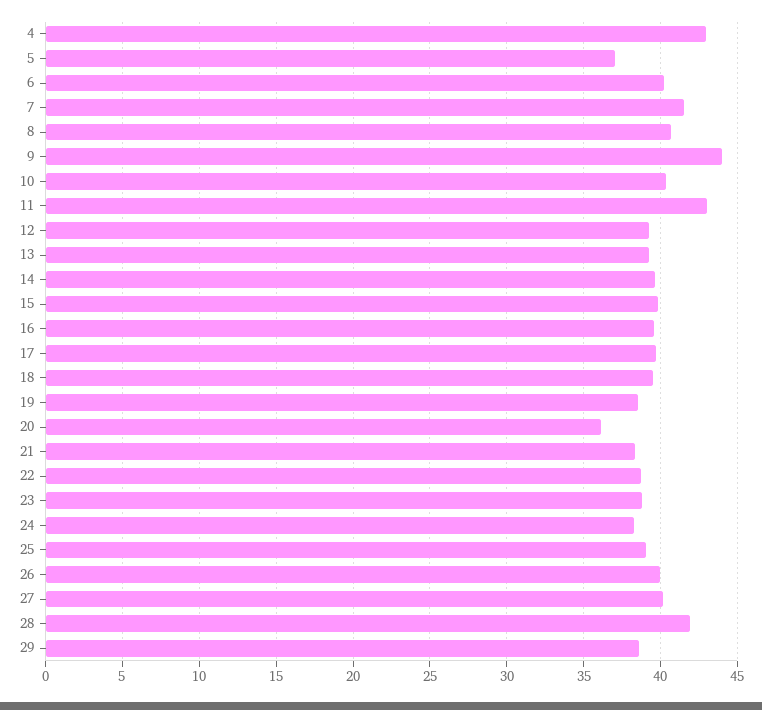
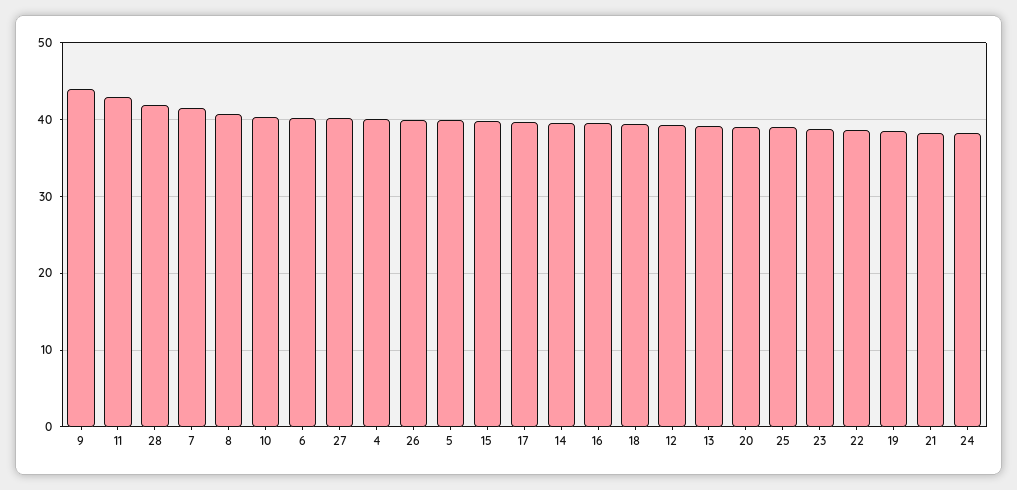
4: 43 -> 40
5: 37 -> 40
20: 36 -> 39
29: 38.5 -> none

